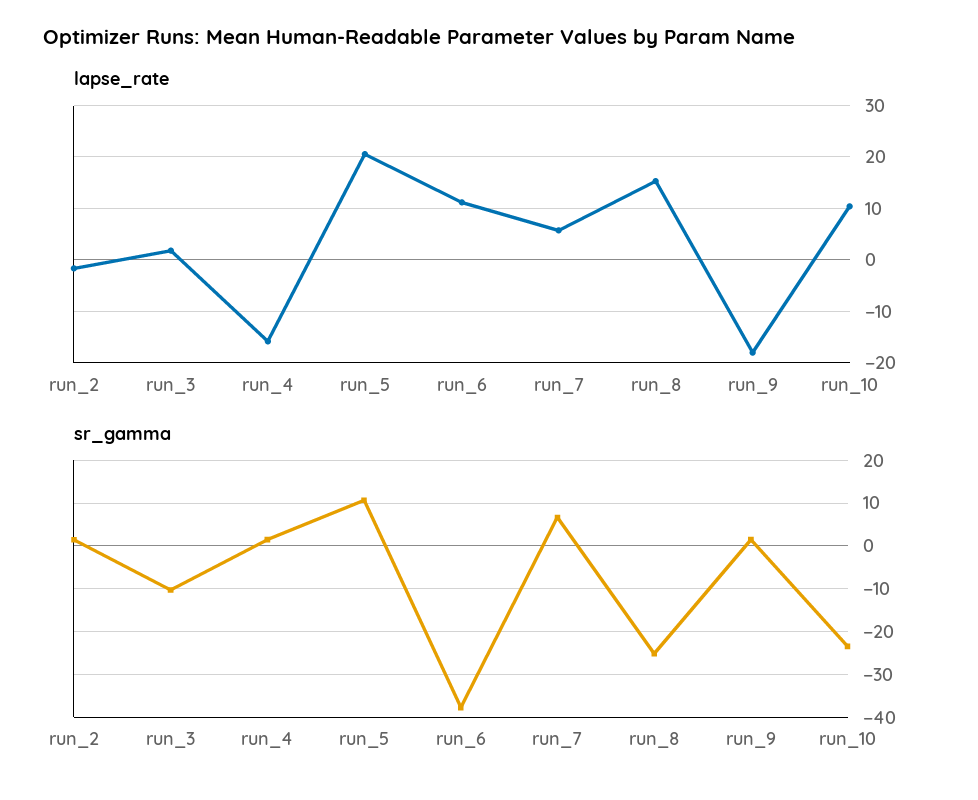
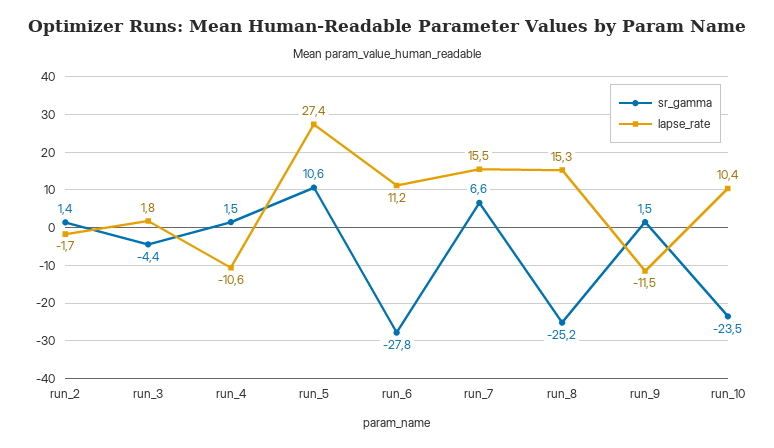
lapse_rate, run_4: -16 -> -10.6
lapse_rate, run_5: 20 -> 27.4
lapse_rate, run_7: 6 -> 15.5
lapse_rate, run_9: -18 -> -11.5
sr_gamma, run_3: -10 -> -4.4
sr_gamma, run_6: -38 -> -27.8

